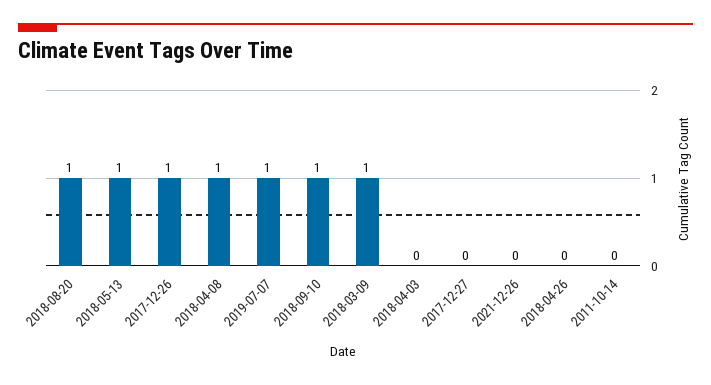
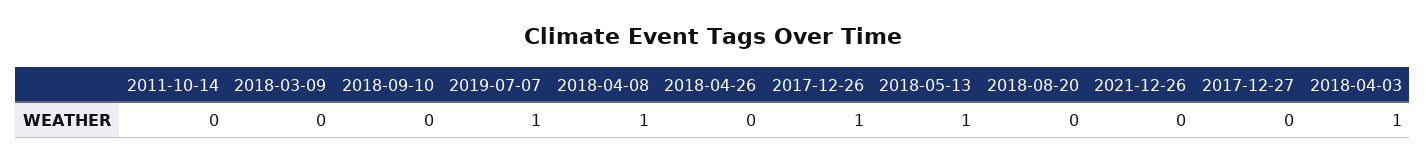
2018-08-20: 1 -> 0
2018-09-10: 1 -> 0
2018-03-09: 1 -> 0
2018-04-03: 0 -> 1

